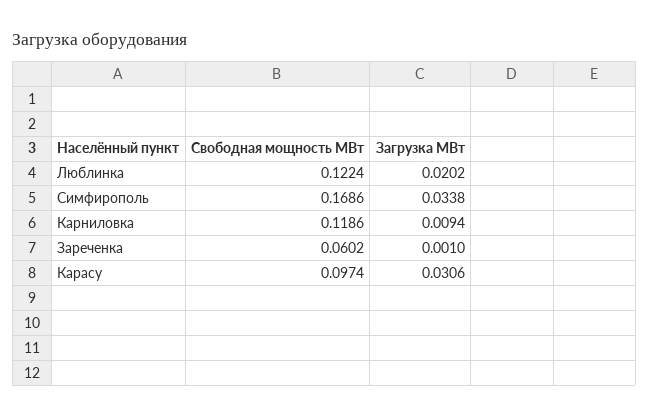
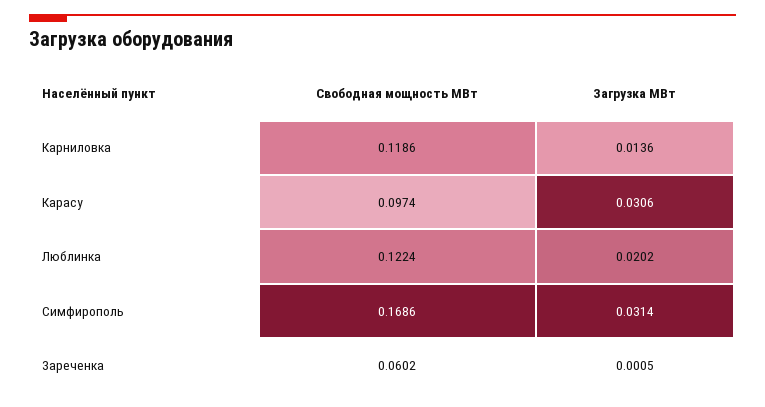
Загрузка МВт, Симфирополь: 0.0338 -> 0.0314
Загрузка МВт, Карниловка: 0.0094 -> 0.0136
Загрузка МВт, Зареченка: 0.001 -> 0.0005

